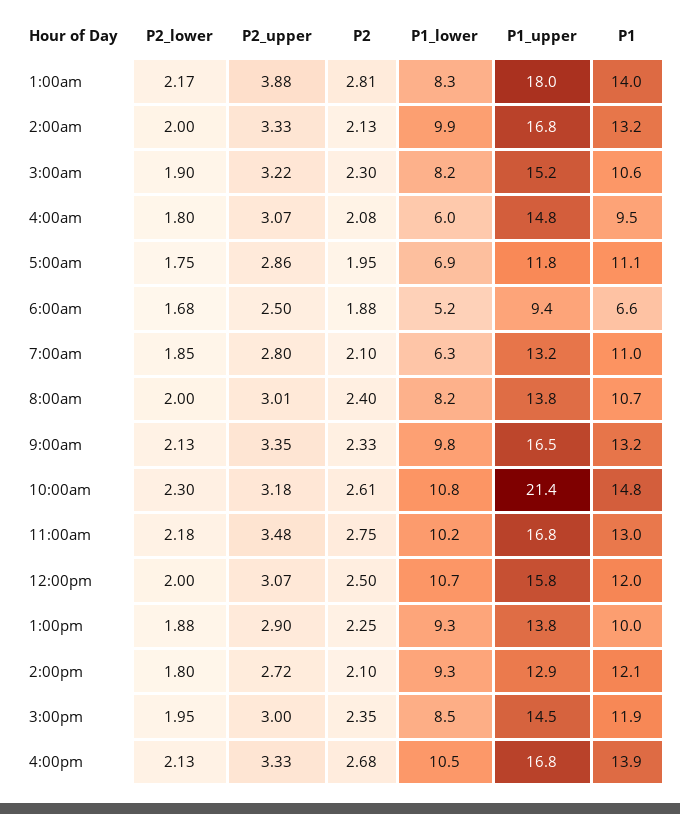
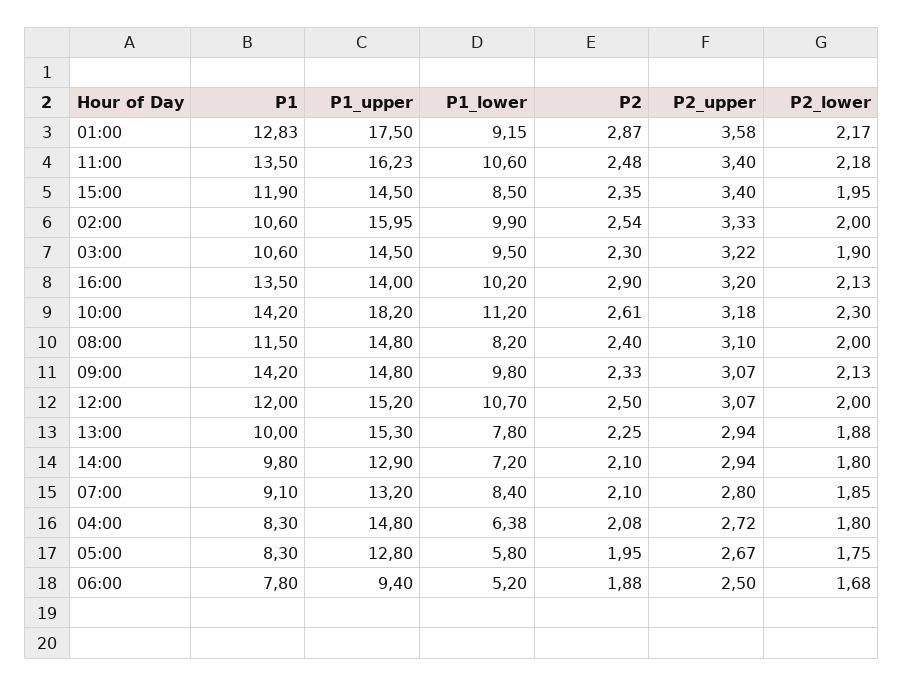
P2_upper, 1:00am: 3.88 -> 3.58
P2, 1:00am: 2.81 -> 2.87
P1_lower, 1:00am: 8.3 -> 9.15
P1_upper, 1:00am: 18 -> 17.5
P1, 1:00am: 14 -> 12.83
P2, 2:00am: 2.13 -> 2.54
P1_upper, 2:00am: 16.8 -> 15.95
P1, 2:00am: 13.2 -> 10.6
P1_lower, 3:00am: 8.2 -> 9.5
P1_upper, 3:00am: 15.2 -> 14.5
P2_upper, 4:00am: 3.07 -> 2.72
P1_lower, 4:00am: 6 -> 6.38
P1, 4:00am: 9.5 -> 8.3
P2_upper, 5:00am: 2.86 -> 2.67
P1_lower, 5:00am: 6.9 -> 5.8
P1_upper, 5:00am: 11.8 -> 12.8
P1, 5:00am: 11.1 -> 8.3
P1, 6:00am: 6.6 -> 7.8
P1_lower, 7:00am: 6.3 -> 8.4
P1, 7:00am: 11 -> 9.1
P2_upper, 8:00am: 3.01 -> 3.1
P1_upper, 8:00am: 13.8 -> 14.8
P1, 8:00am: 10.7 -> 11.5
P2_upper, 9:00am: 3.35 -> 3.07
P1_upper, 9:00am: 16.5 -> 14.8
P1, 9:00am: 13.2 -> 14.2
P1_lower, 10:00am: 10.8 -> 11.2
P1_upper, 10:00am: 21.4 -> 18.2
P1, 10:00am: 14.8 -> 14.2
P2_upper, 11:00am: 3.48 -> 3.4
P2, 11:00am: 2.75 -> 2.48
P1_lower, 11:00am: 10.2 -> 10.6
P1_upper, 11:00am: 16.8 -> 16.23
P1, 11:00am: 13 -> 13.5
P1_upper, 12:00pm: 15.8 -> 15.2
P2_upper, 1:00pm: 2.9 -> 2.94
P1_lower, 1:00pm: 9.3 -> 7.8
P1_upper, 1:00pm: 13.8 -> 15.3
P2_upper, 2:00pm: 2.72 -> 2.94
P1_lower, 2:00pm: 9.3 -> 7.2
P1, 2:00pm: 12.1 -> 9.8
P2_upper, 3:00pm: 3 -> 3.4
P2_upper, 4:00pm: 3.33 -> 3.2
P2, 4:00pm: 2.68 -> 2.9
P1_lower, 4:00pm: 10.5 -> 10.2
P1_upper, 4:00pm: 16.8 -> 14
P1, 4:00pm: 13.9 -> 13.5

